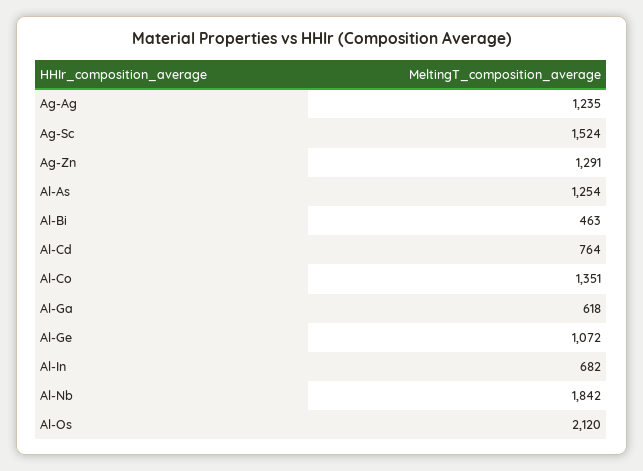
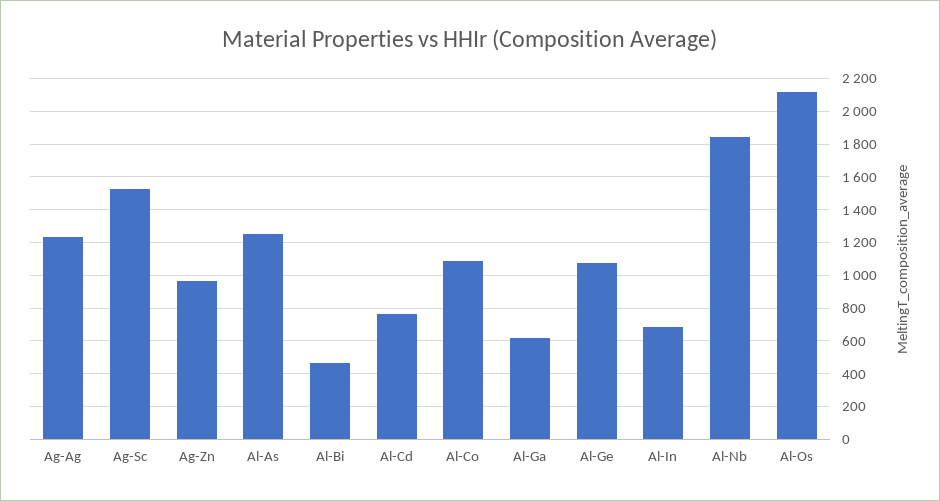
Ag-Zn: 1291 -> 950
Al-Co: 1351 -> 1100

